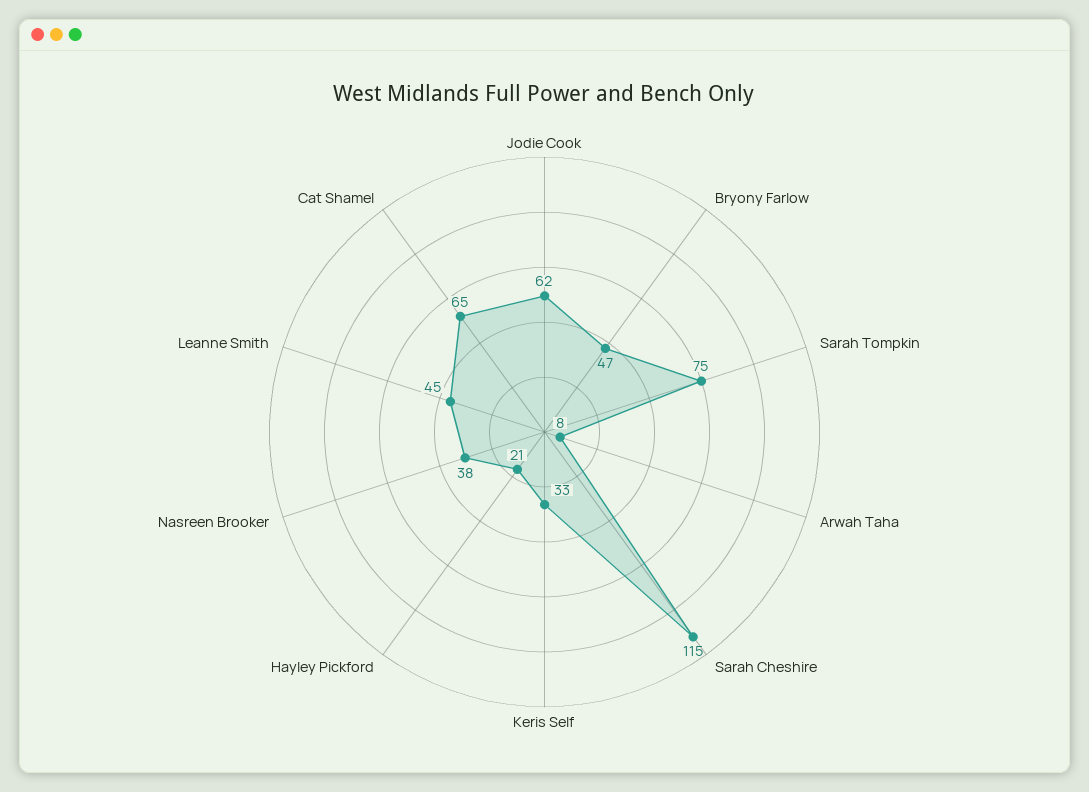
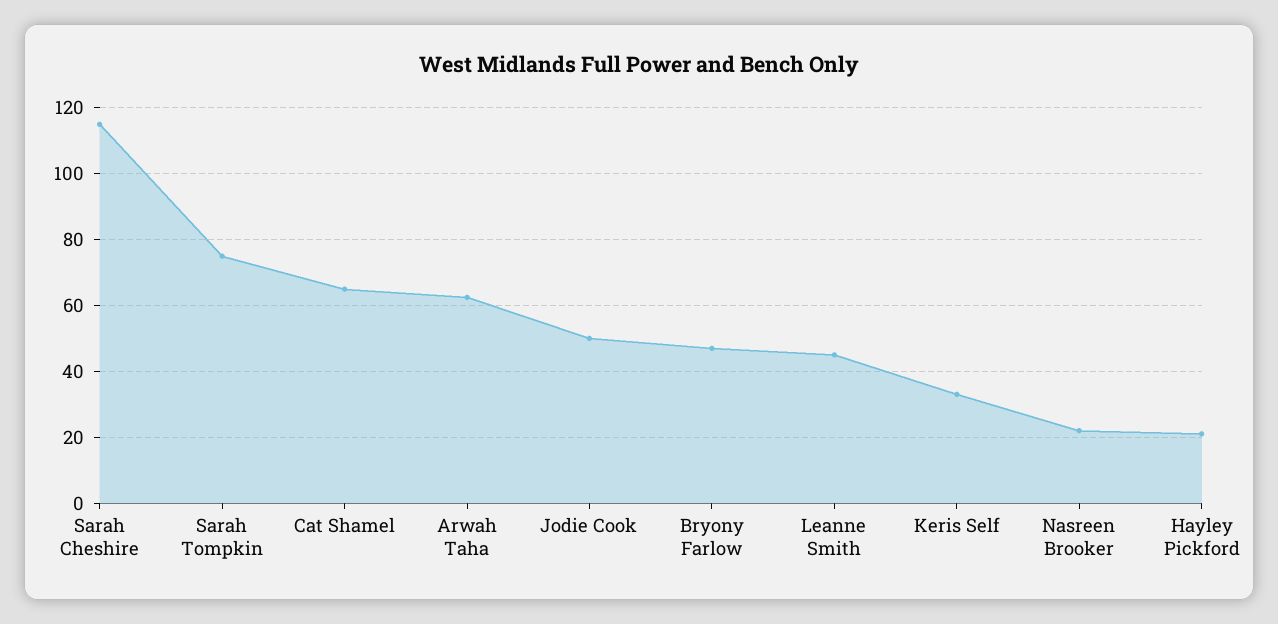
Jodie Cook: 62 -> 50
Arwah Taha: 8 -> 62
Nasreen Brooker: 38 -> 22

